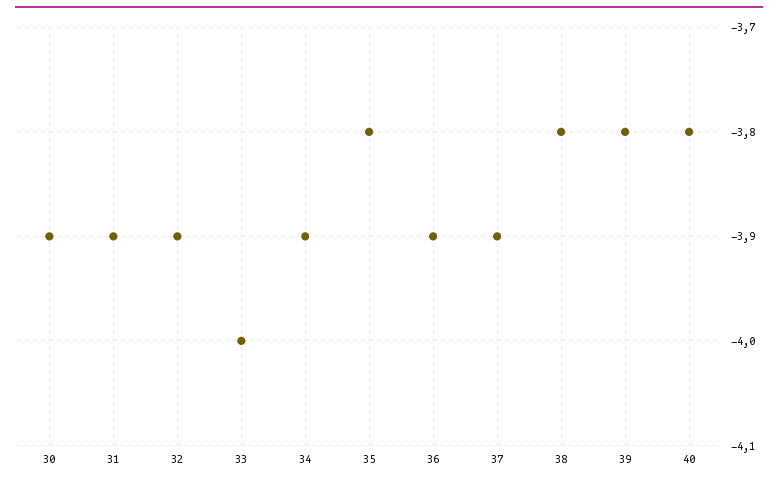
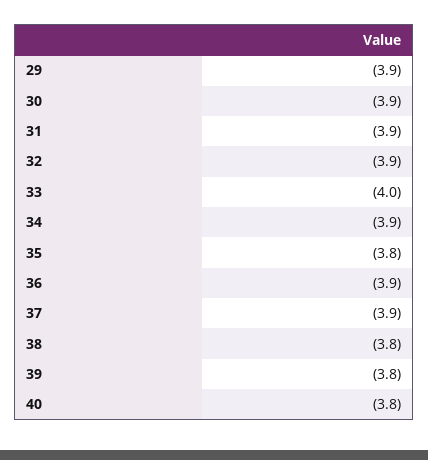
29: none -> -3.9

